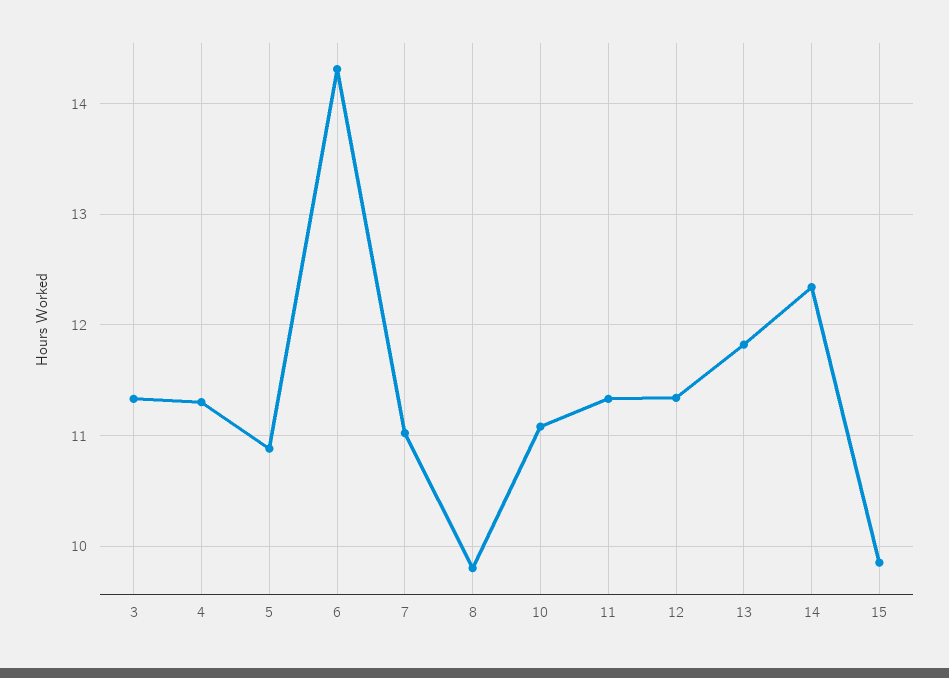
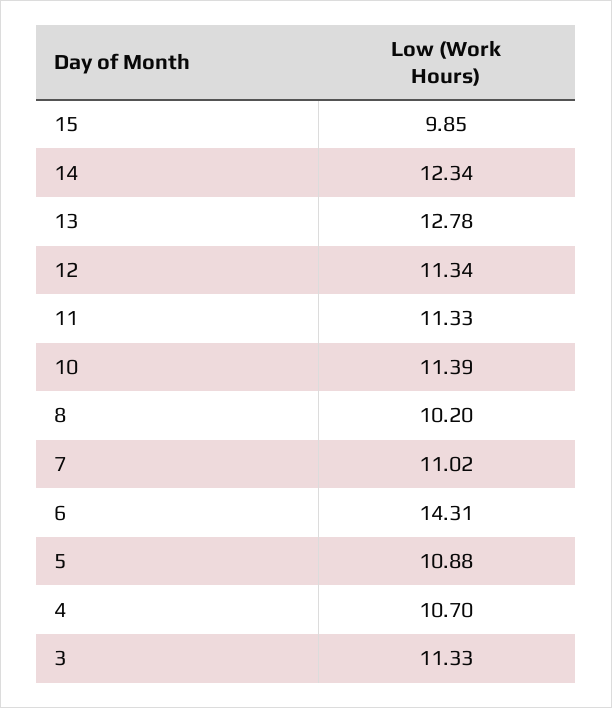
4: 11.3 -> 10.7
8: 9.8 -> 10.2
10: 11.1 -> 11.39
13: 11.8 -> 12.78

